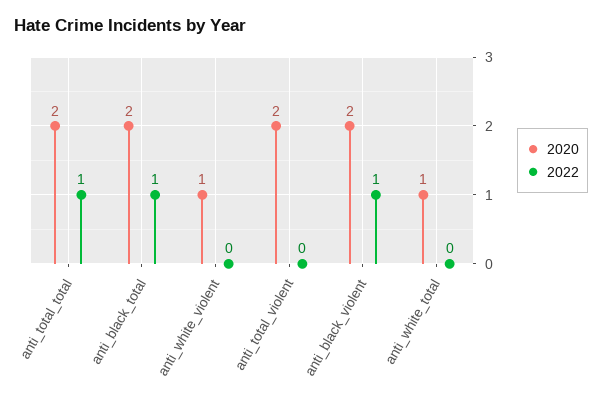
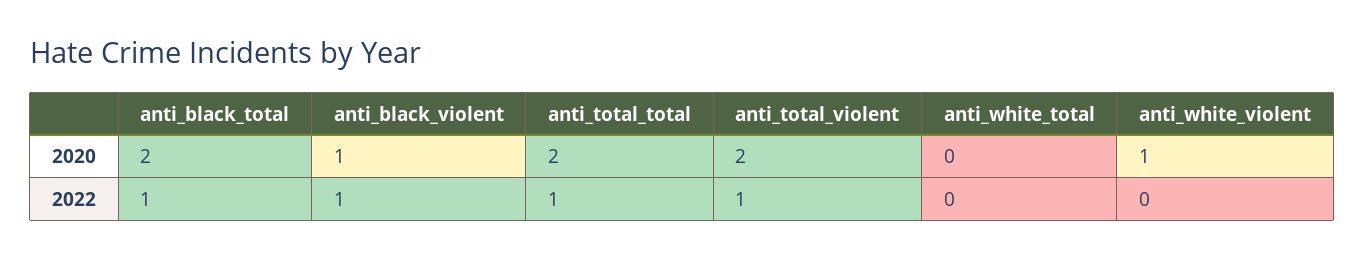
2022, anti_total_violent: 0 -> 1
2020, anti_black_violent: 2 -> 1
2020, anti_white_total: 1 -> 0

